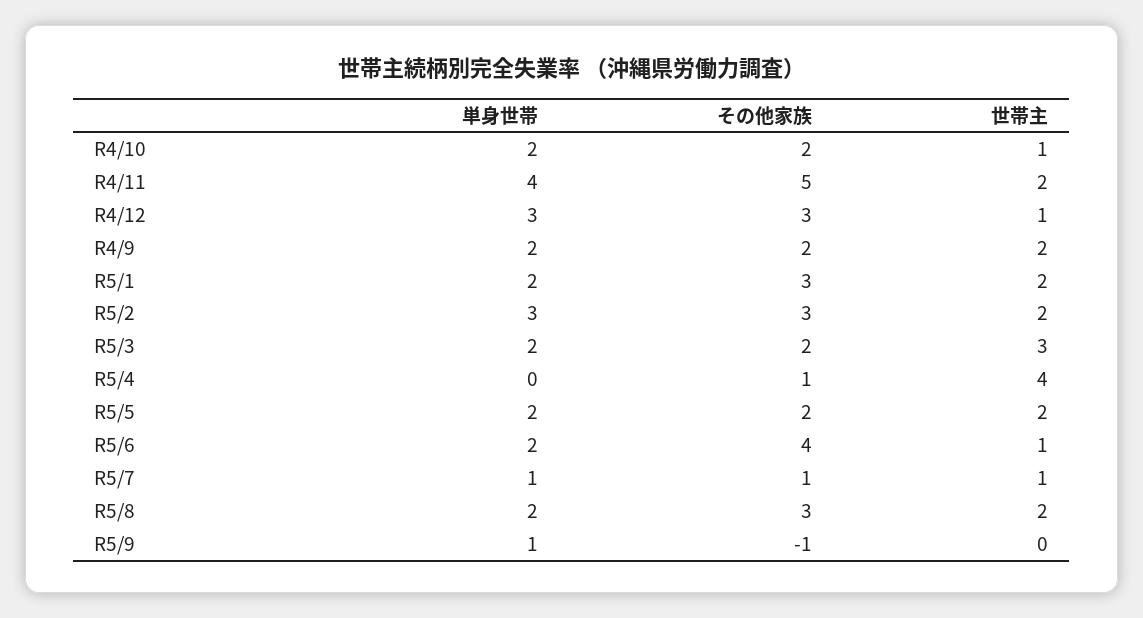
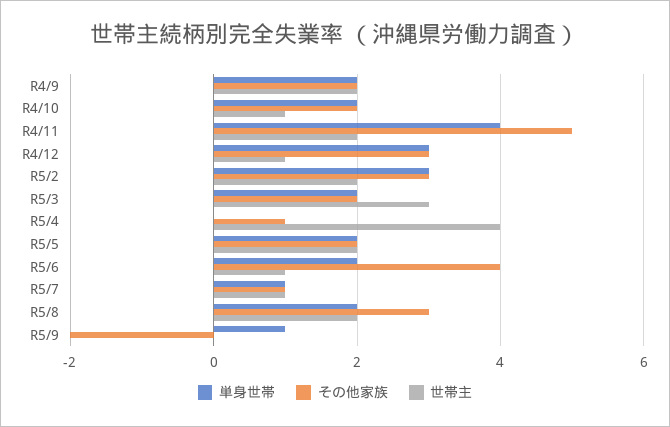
単身世帯, R5/1: 2 -> none
その他家族, R5/1: 3 -> none
世帯主, R5/1: 2 -> none
その他家族, R5/9: -1 -> -2

